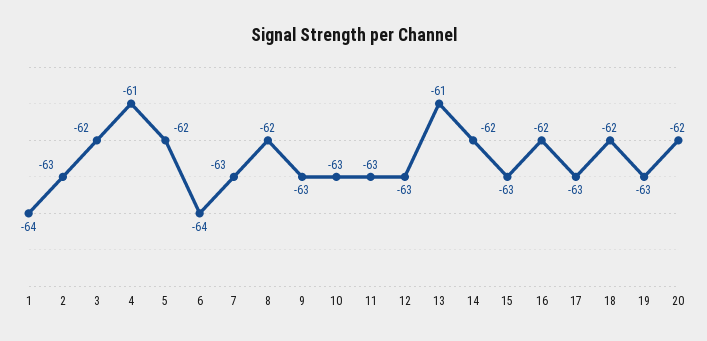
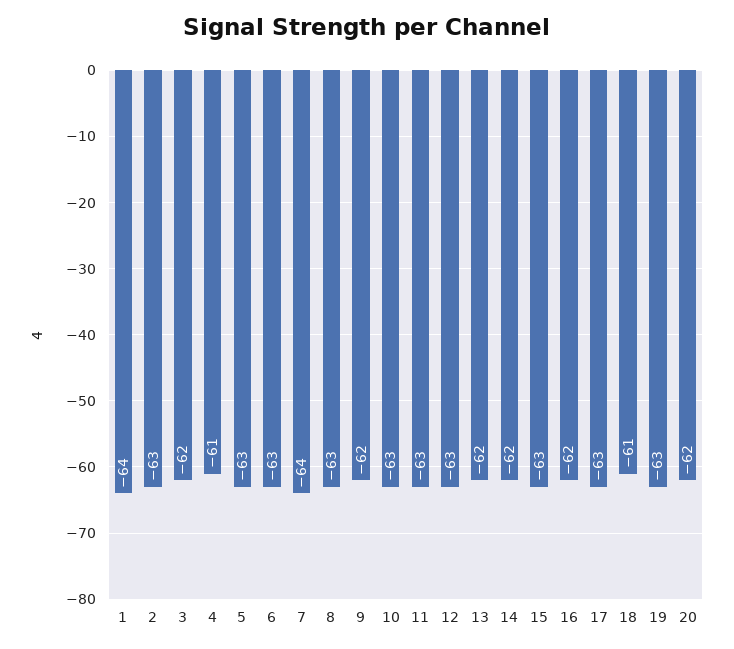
5: -62 -> -63
6: -64 -> -63
7: -63 -> -64
8: -62 -> -63
9: -63 -> -62
13: -61 -> -62
18: -62 -> -61

